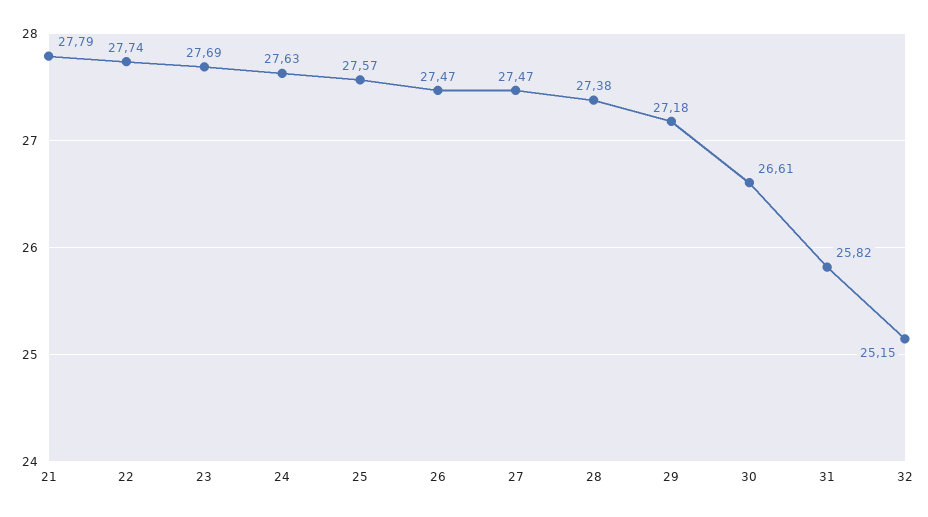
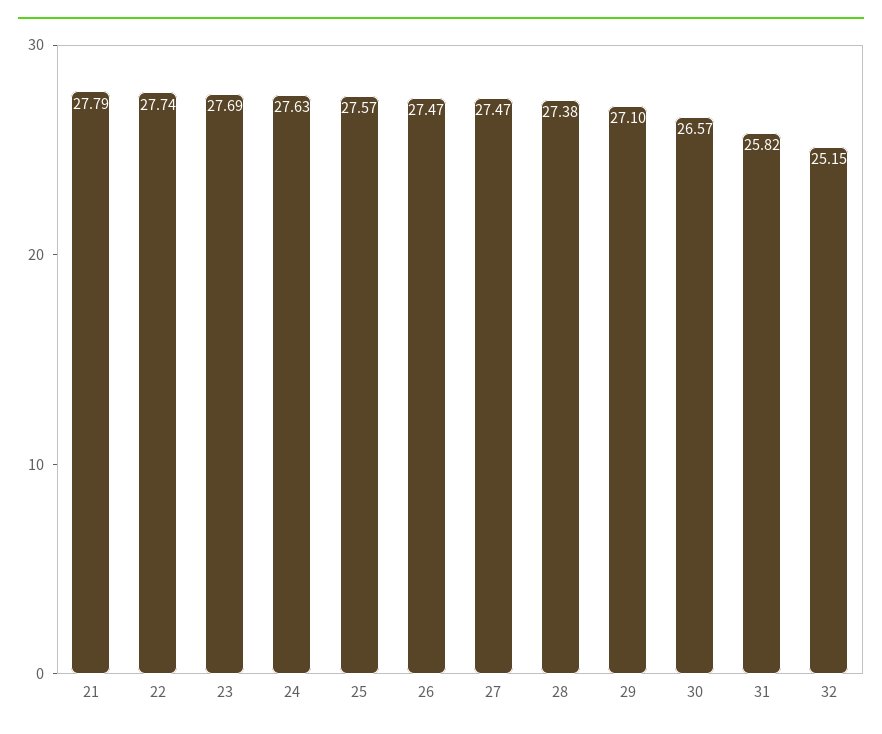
29: 27.18 -> 27.1
30: 26.61 -> 26.57

